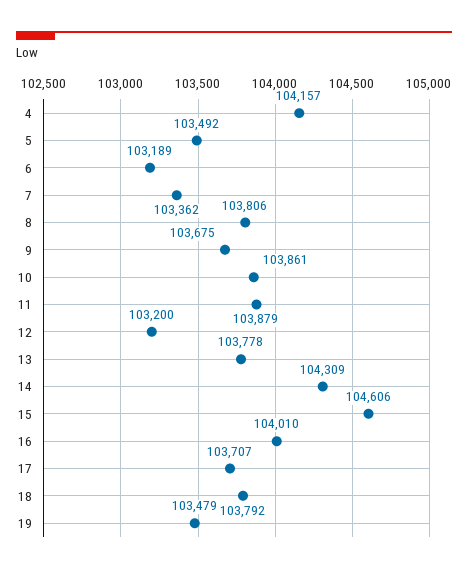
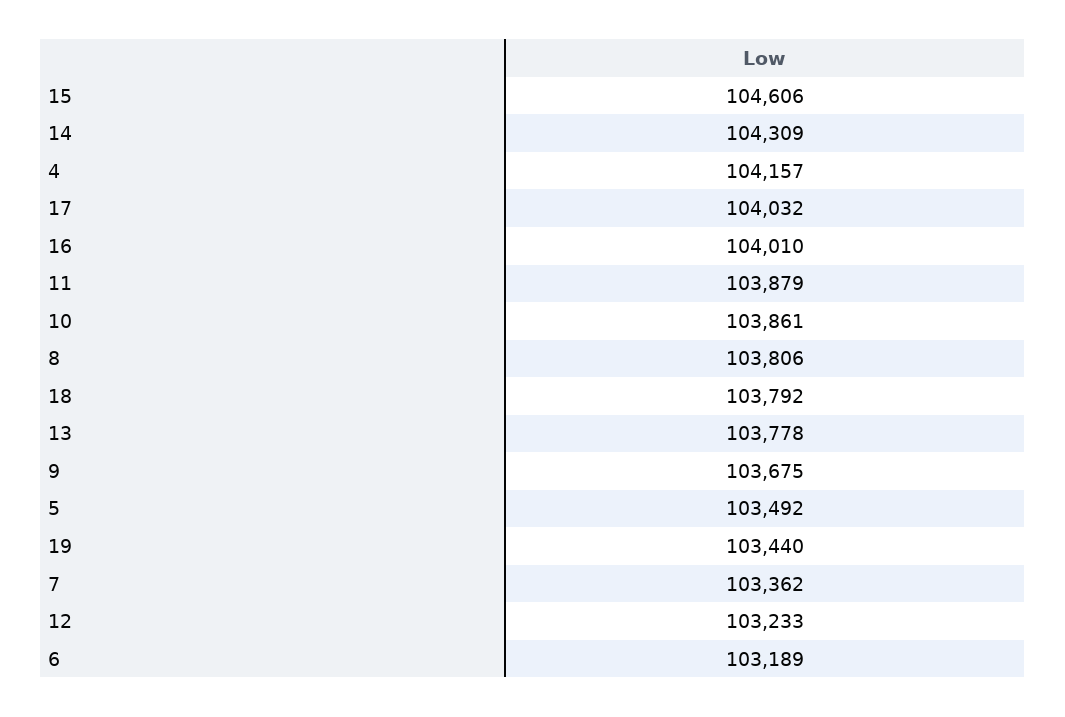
12: 103200 -> 103233
17: 103707 -> 104032
19: 103479 -> 103440

